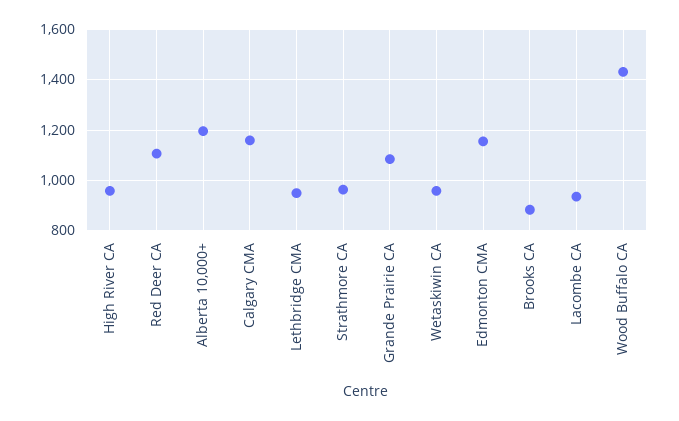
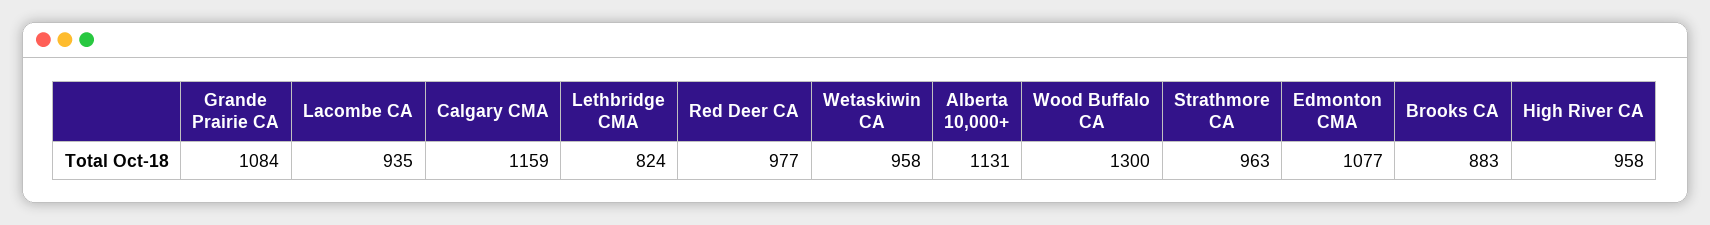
Red Deer CA: 1100 -> 977
Alberta 10,000+: 1200 -> 1131
Lethbridge CMA: 950 -> 824
Edmonton CMA: 1150 -> 1077
Wood Buffalo CA: 1425 -> 1300

